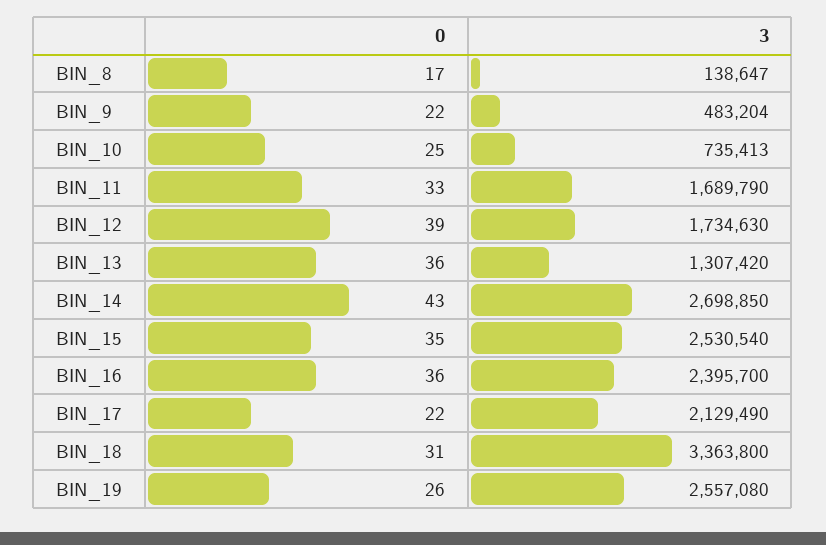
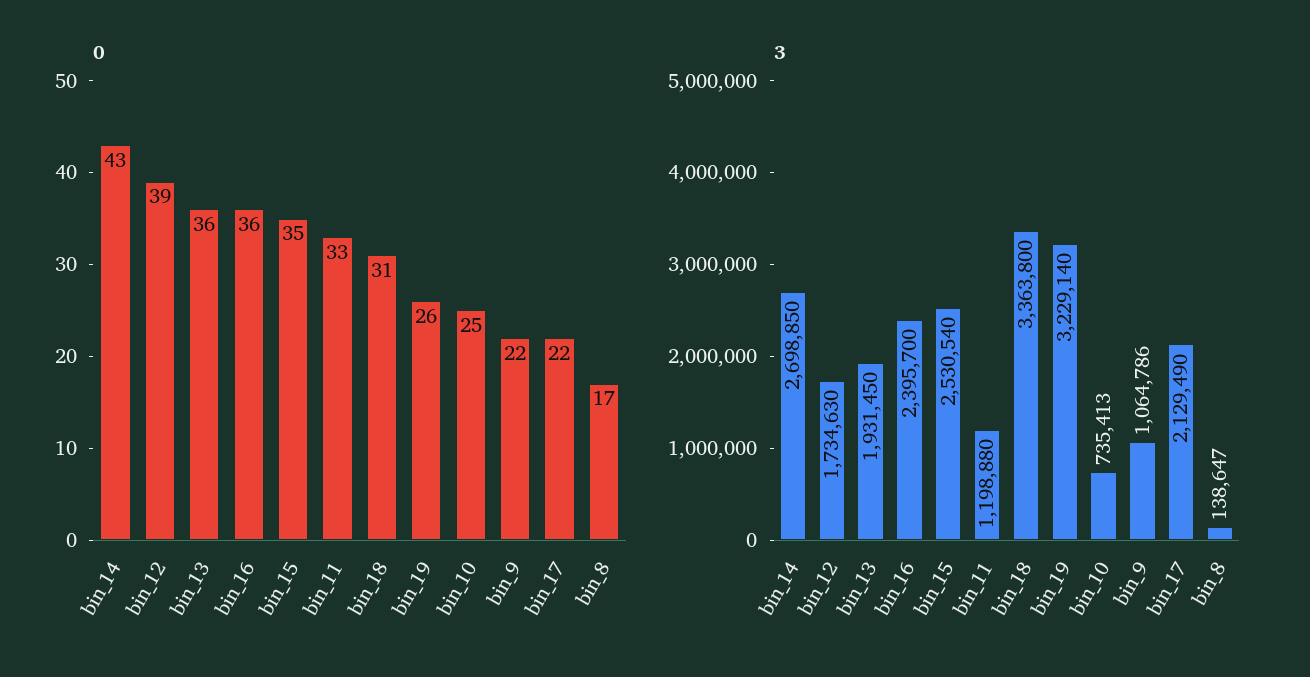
3, BIN_9: 483204 -> 1064786
3, BIN_11: 1689790 -> 1198880
3, BIN_13: 1307420 -> 1931450
3, BIN_19: 2557080 -> 3229140

